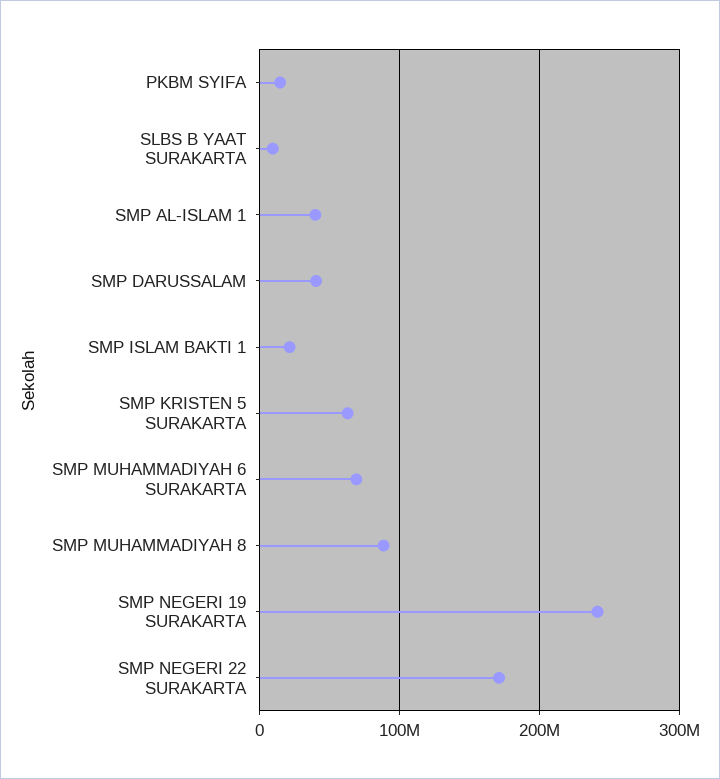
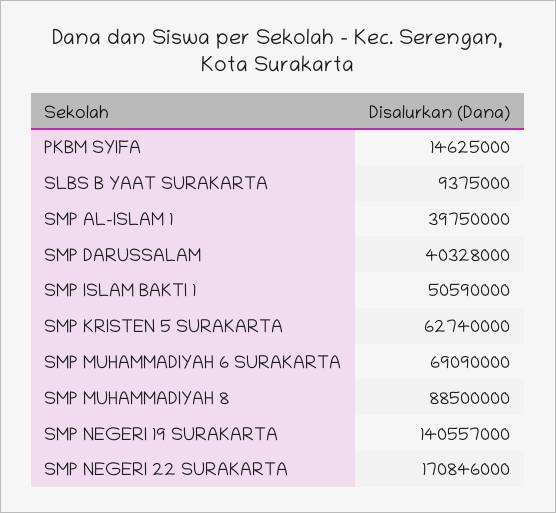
SMP ISLAM BAKTI 1: 20000000 -> 50590000
SMP NEGERI 19 SURAKARTA: 240000000 -> 140557000

